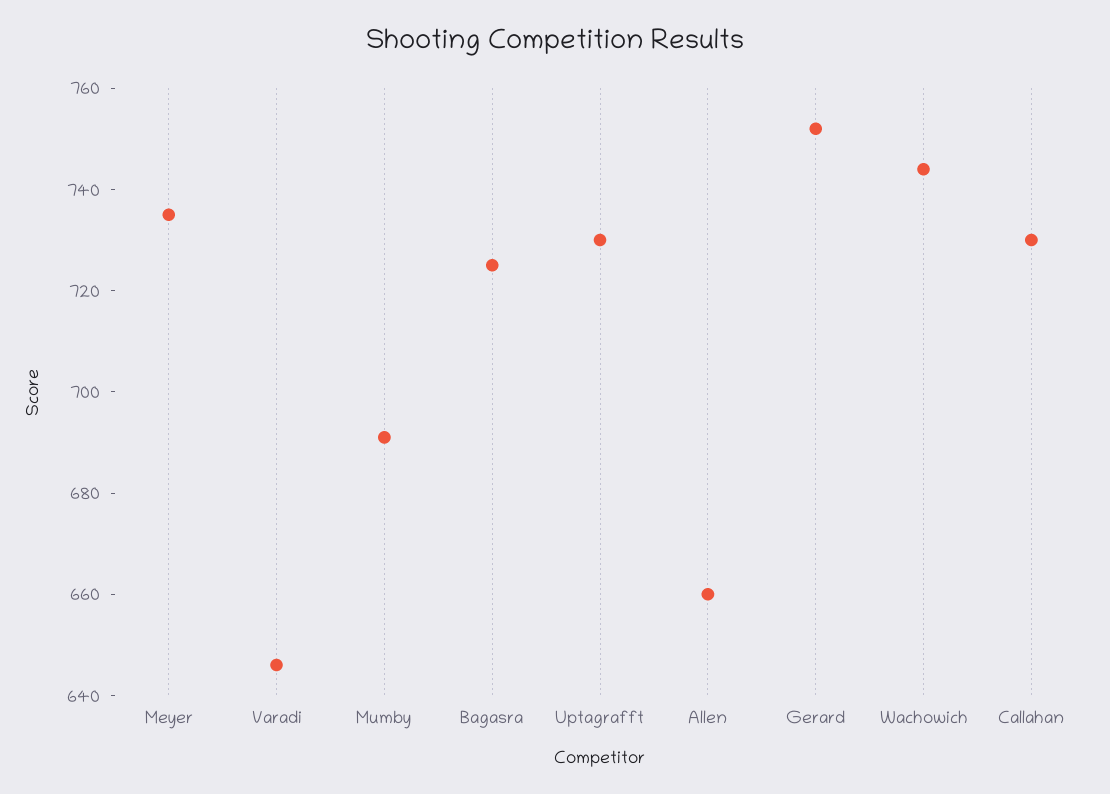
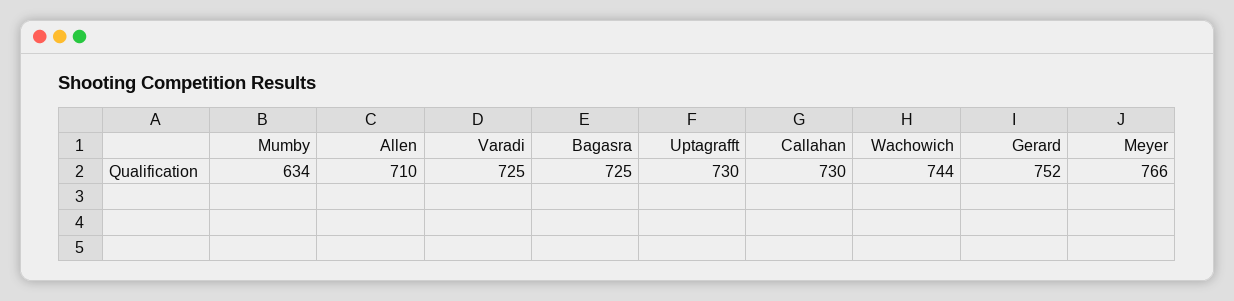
Meyer: 735 -> 766
Varadi: 645 -> 725
Mumby: 690 -> 634
Allen: 660 -> 710

